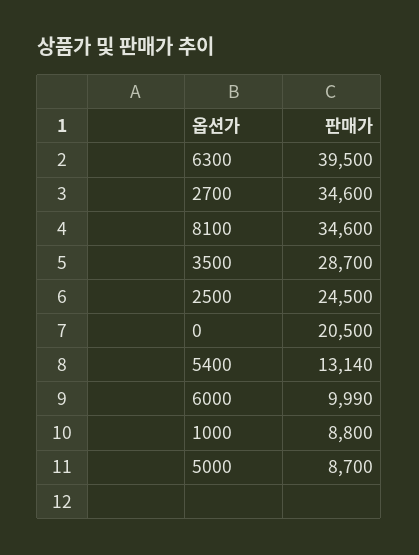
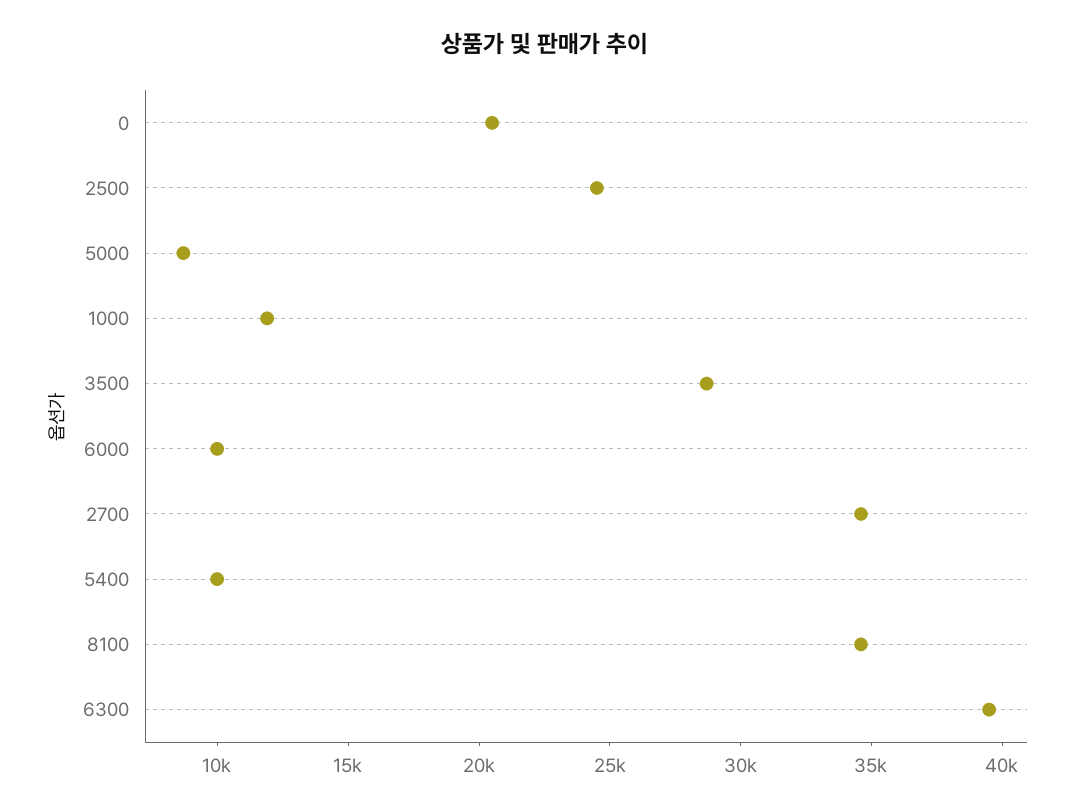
5400: 13140 -> 10000
1000: 8800 -> 12000

